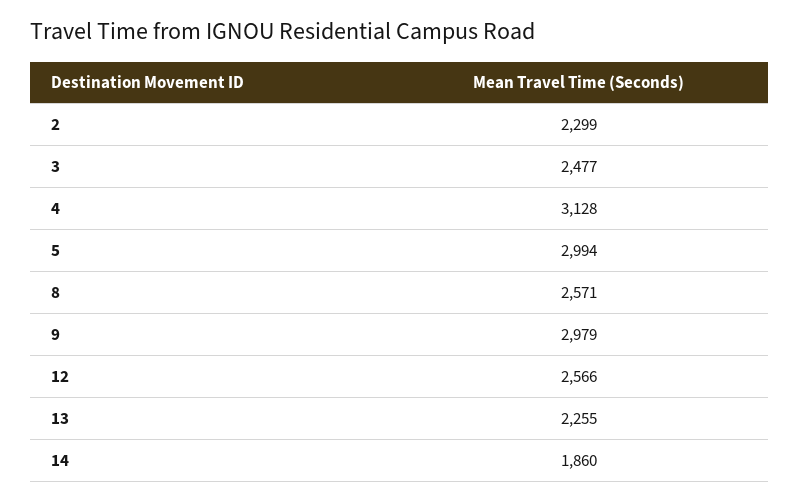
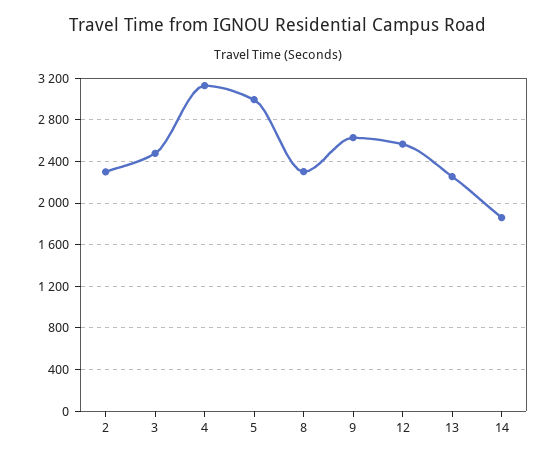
8: 2571 -> 2300
9: 2979 -> 2600

